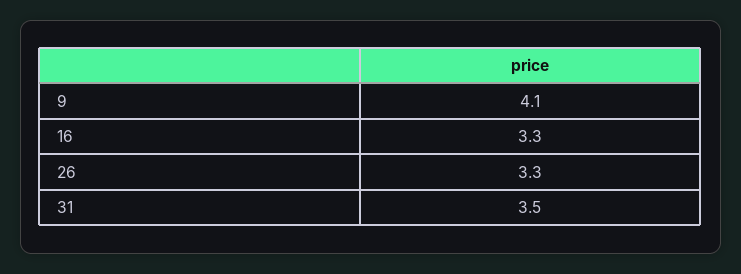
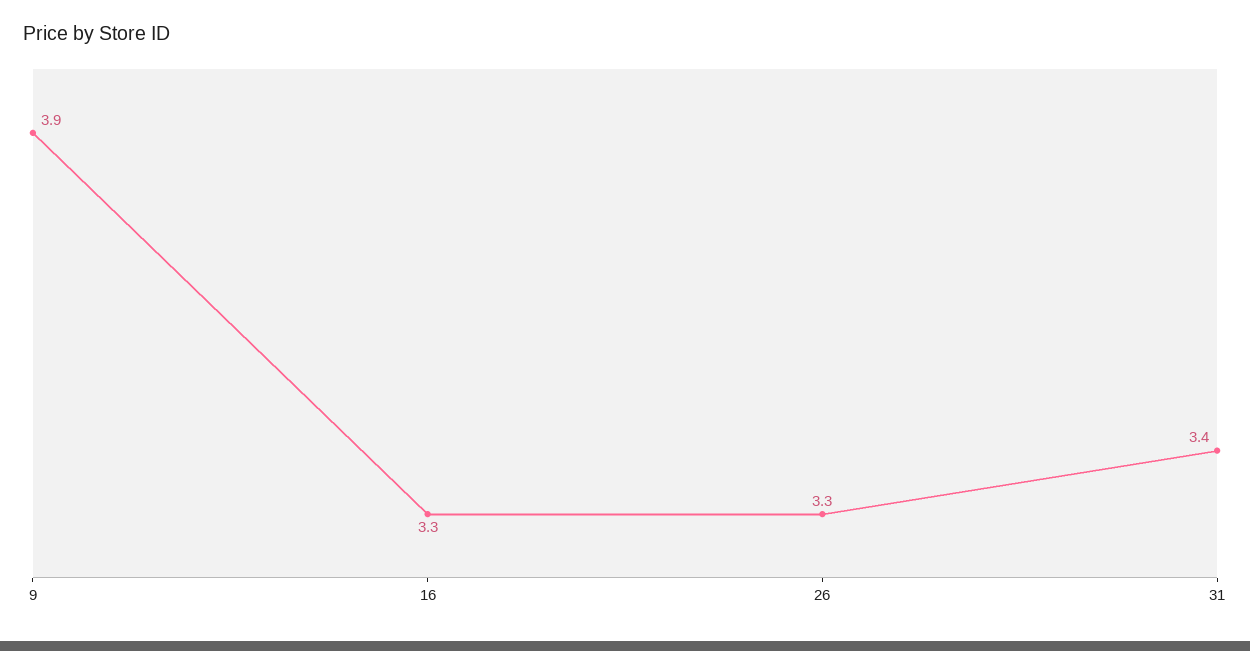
9: 4.1 -> 3.9
31: 3.5 -> 3.4

